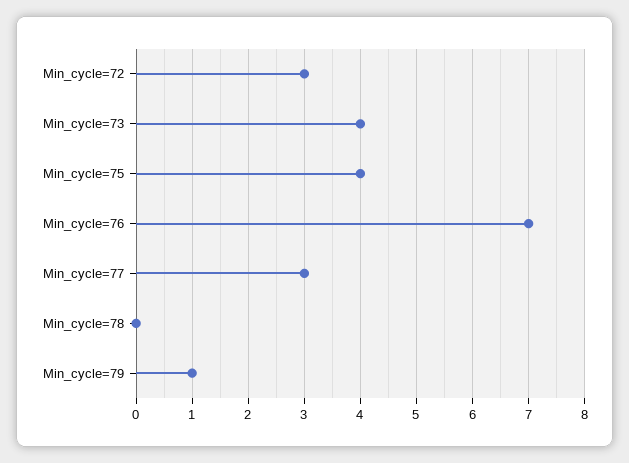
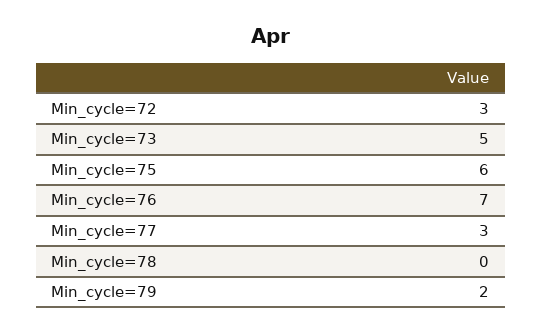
Min_cycle=73: 4 -> 5
Min_cycle=75: 4 -> 6
Min_cycle=79: 1 -> 2

